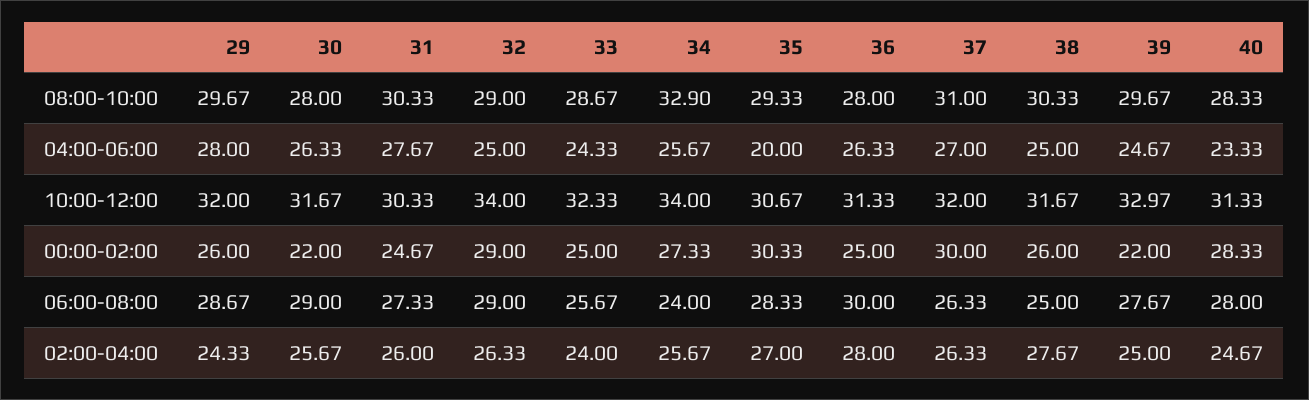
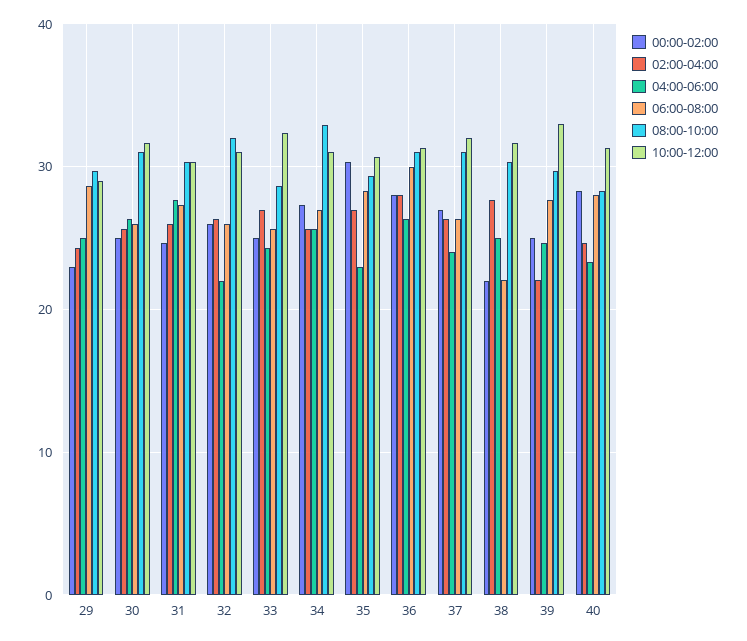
08:00-10:00, 30: 28 -> 31
08:00-10:00, 32: 29 -> 32
08:00-10:00, 36: 28 -> 31
04:00-06:00, 29: 28 -> 25
04:00-06:00, 32: 25 -> 22
04:00-06:00, 35: 20 -> 23
04:00-06:00, 37: 27 -> 24
10:00-12:00, 29: 32 -> 29
10:00-12:00, 32: 34 -> 31
10:00-12:00, 34: 34 -> 31
00:00-02:00, 29: 26 -> 23
00:00-02:00, 30: 22 -> 25
00:00-02:00, 32: 29 -> 26
00:00-02:00, 36: 25 -> 28
00:00-02:00, 37: 30 -> 27
00:00-02:00, 38: 26 -> 22
00:00-02:00, 39: 22 -> 25
06:00-08:00, 30: 29 -> 26
06:00-08:00, 32: 29 -> 26
06:00-08:00, 34: 24 -> 27
06:00-08:00, 38: 25 -> 22
02:00-04:00, 33: 24 -> 27
02:00-04:00, 39: 25 -> 22

